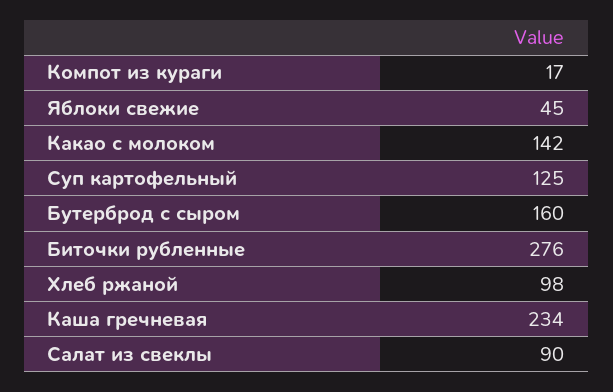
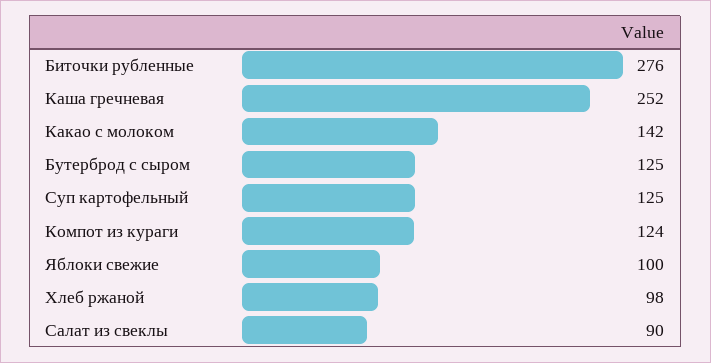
Компот из кураги: 17 -> 124
Яблоки свежие: 45 -> 100
Бутерброд с сыром: 160 -> 125
Каша гречневая: 234 -> 252

